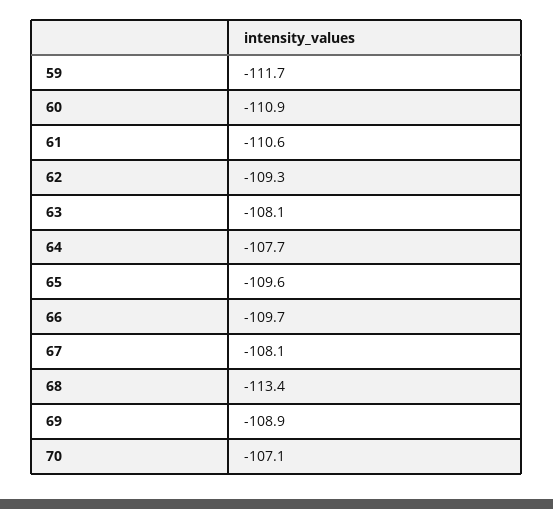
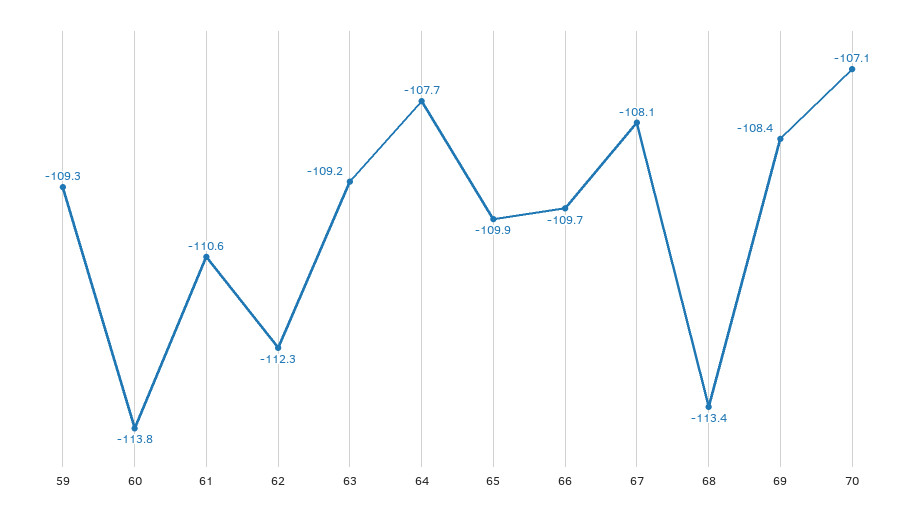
59: -111.7 -> -109.3
60: -110.9 -> -113.8
62: -109.3 -> -112.3
63: -108.1 -> -109.2
65: -109.6 -> -109.9
69: -108.9 -> -108.4

